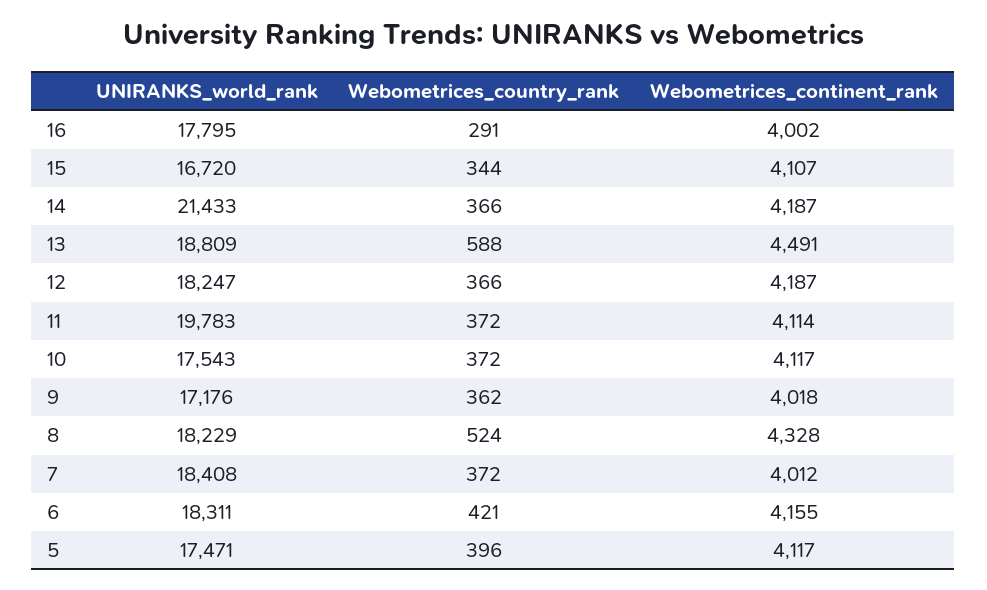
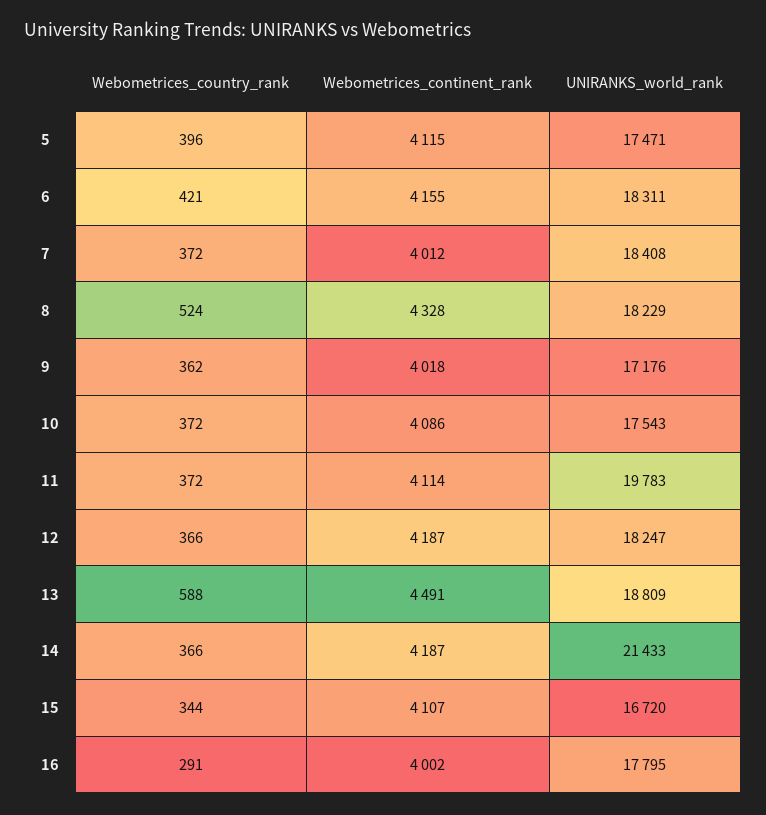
Webometrices_continent_rank, 10: 4117 -> 4086
Webometrices_continent_rank, 5: 4117 -> 4115

